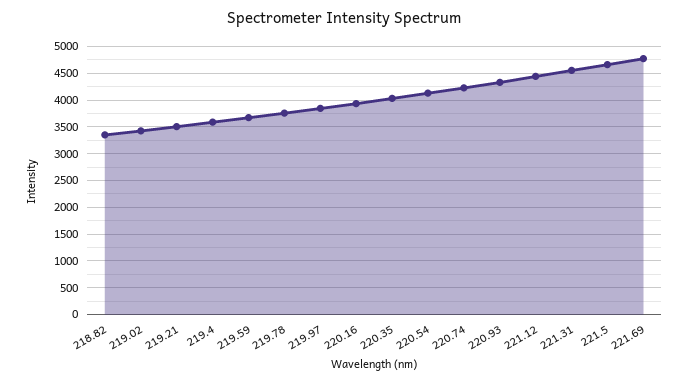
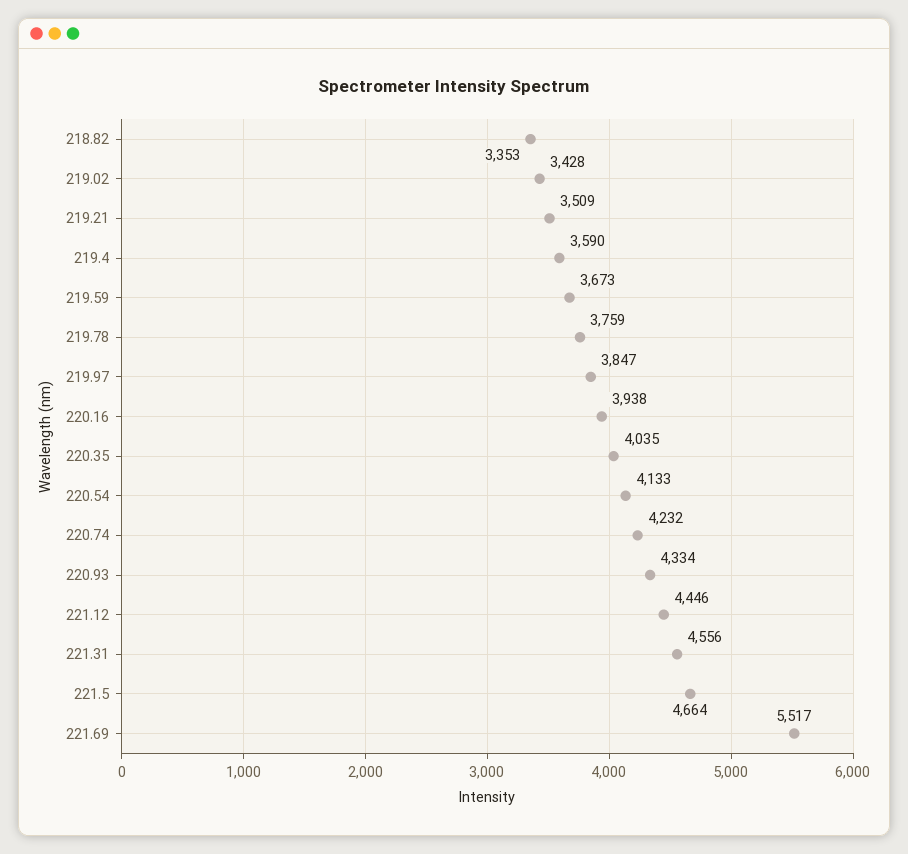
221.69: 4750 -> 5517

